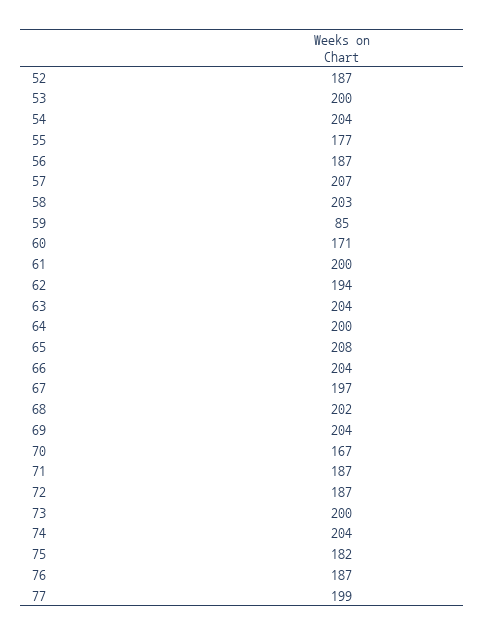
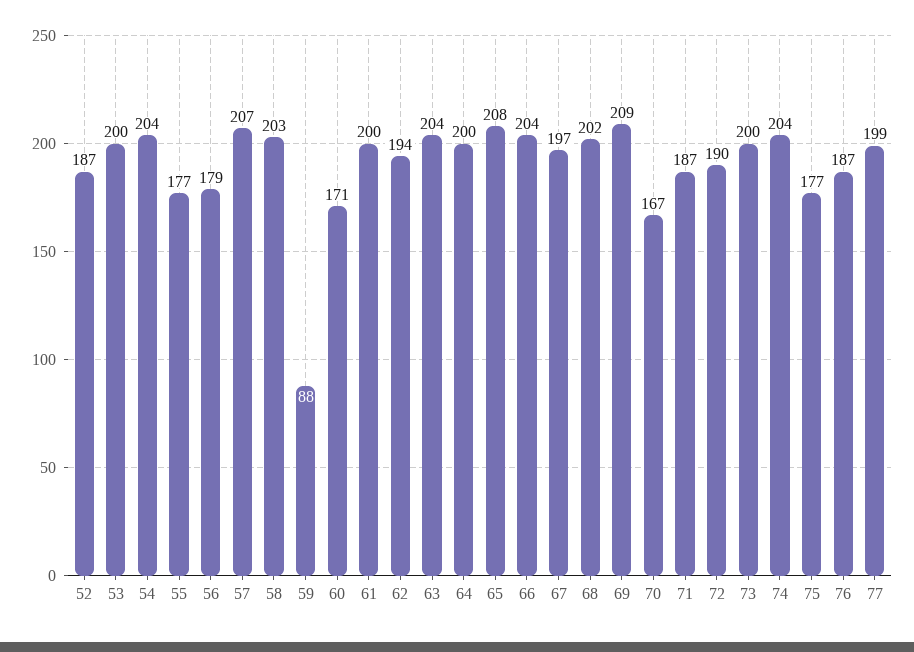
56: 187 -> 179
59: 85 -> 88
69: 204 -> 209
72: 187 -> 190
75: 182 -> 177

